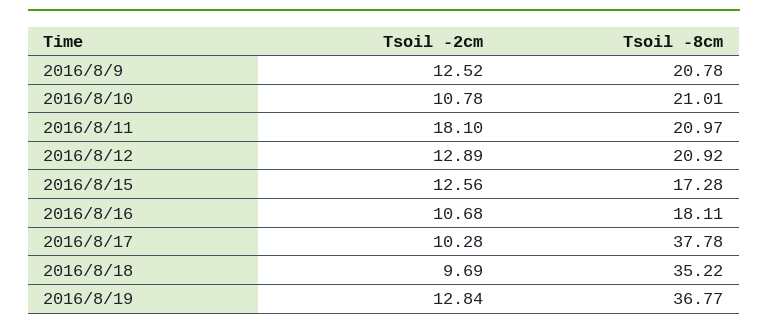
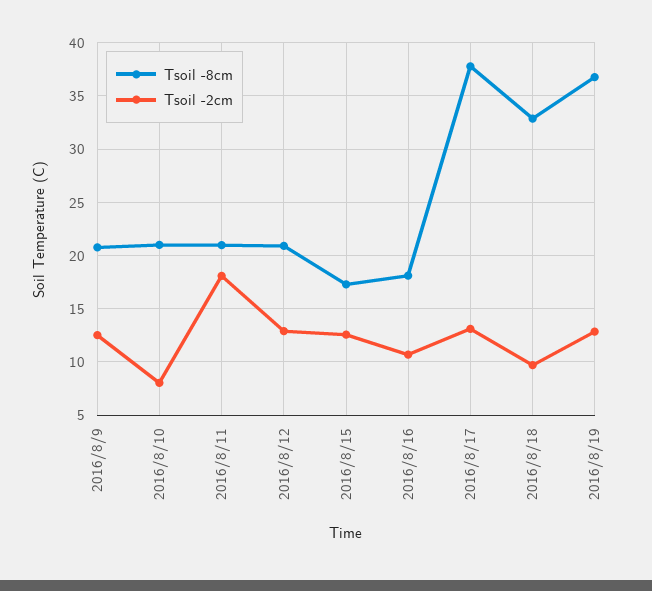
Tsoil -2cm, 2016/8/10: 10.78 -> 8
Tsoil -2cm, 2016/8/17: 10.28 -> 13
Tsoil -8cm, 2016/8/18: 35.22 -> 33

